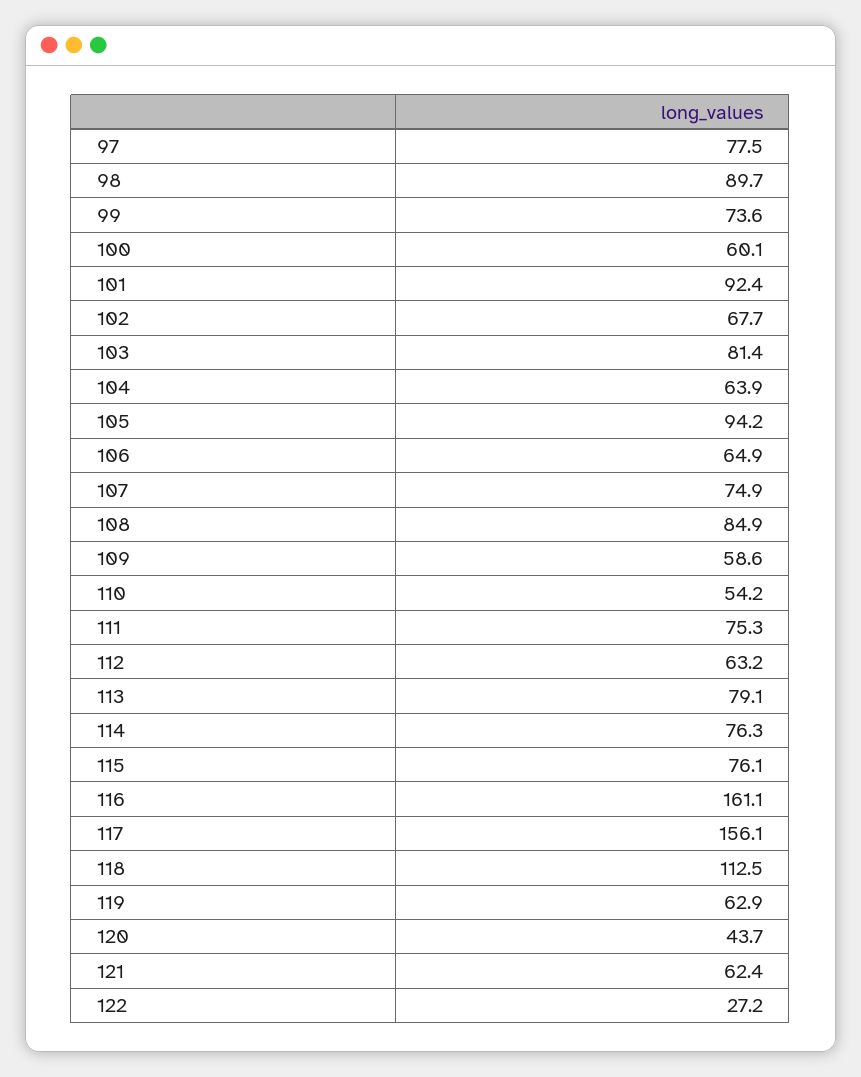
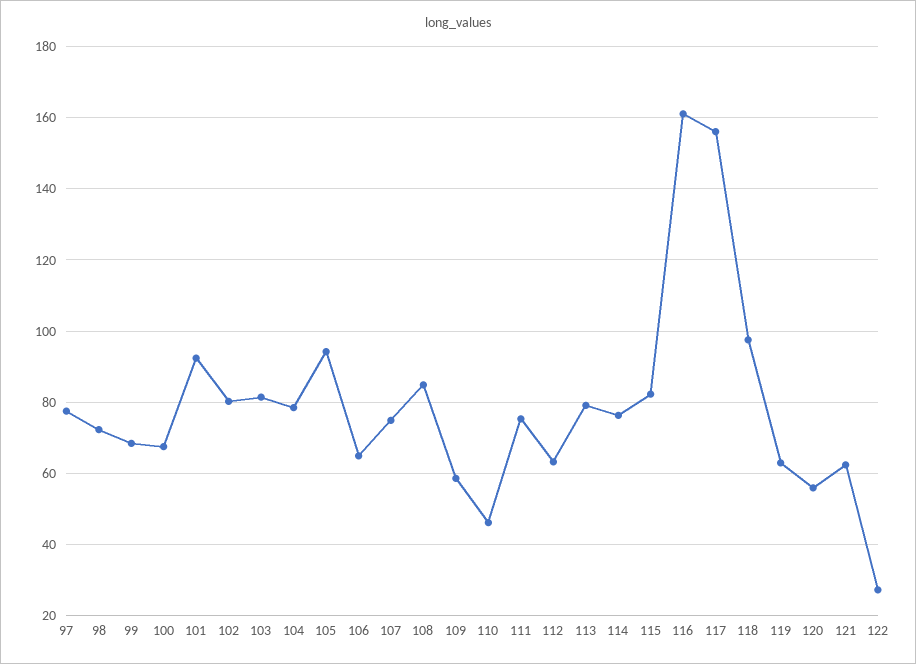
98: 89.7 -> 72
99: 73.6 -> 68
100: 60.1 -> 68
102: 67.7 -> 80
104: 63.9 -> 78
110: 54.2 -> 46
115: 76.1 -> 82
118: 112.5 -> 98
120: 43.7 -> 56

